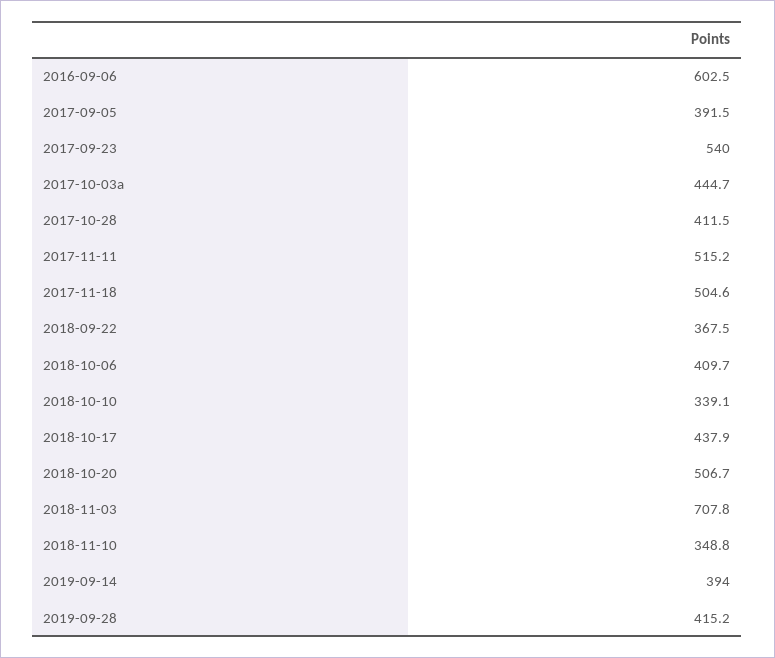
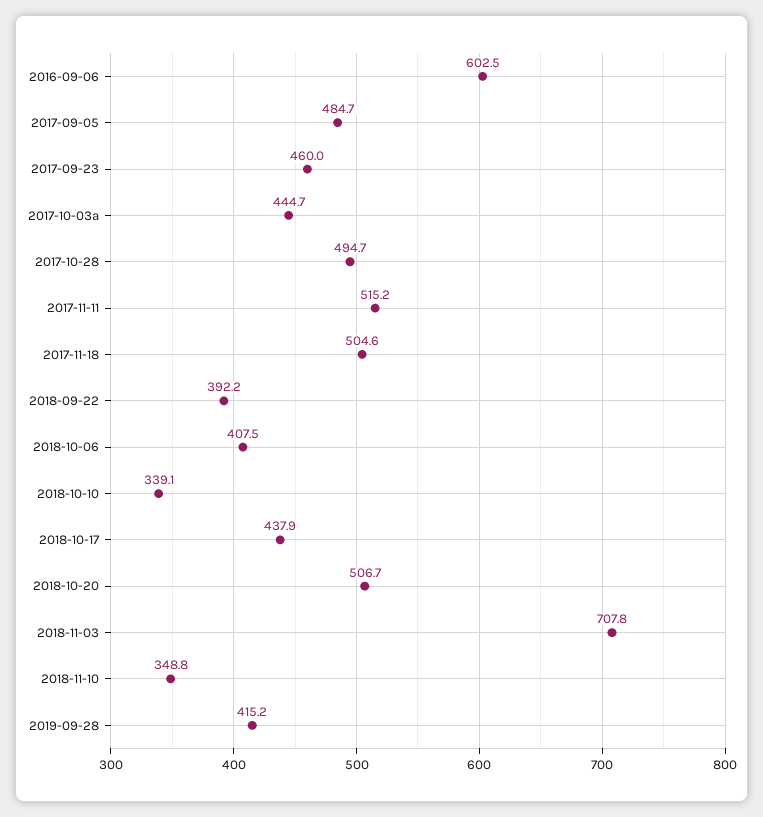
2017-09-05: 391.5 -> 484.7
2017-09-23: 540 -> 460
2017-10-28: 411.5 -> 494.7
2018-09-22: 367.5 -> 392.2
2018-10-06: 409.7 -> 407.5
2019-09-14: 394 -> none

